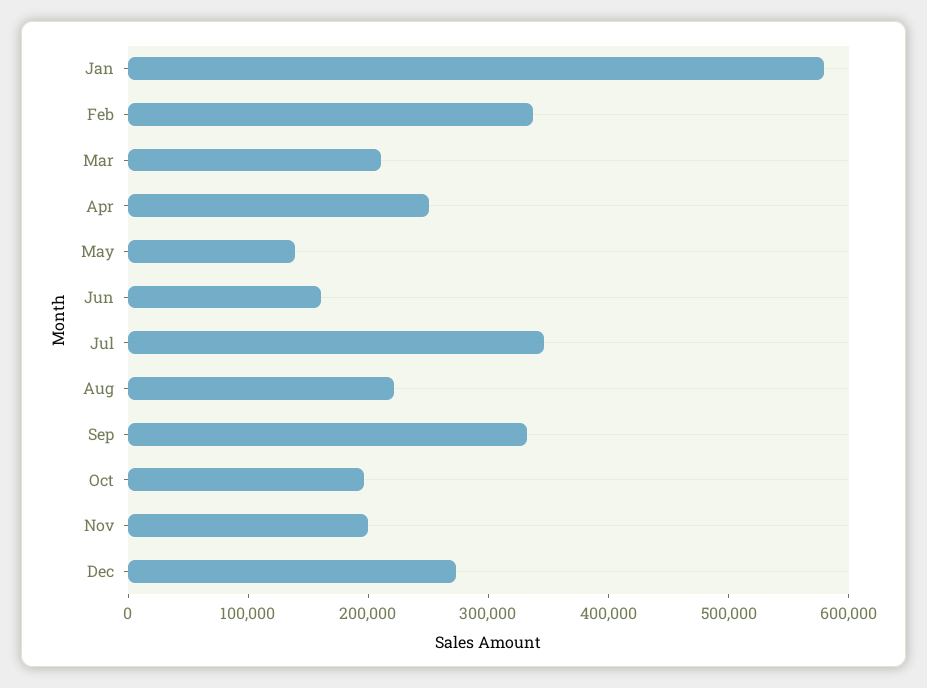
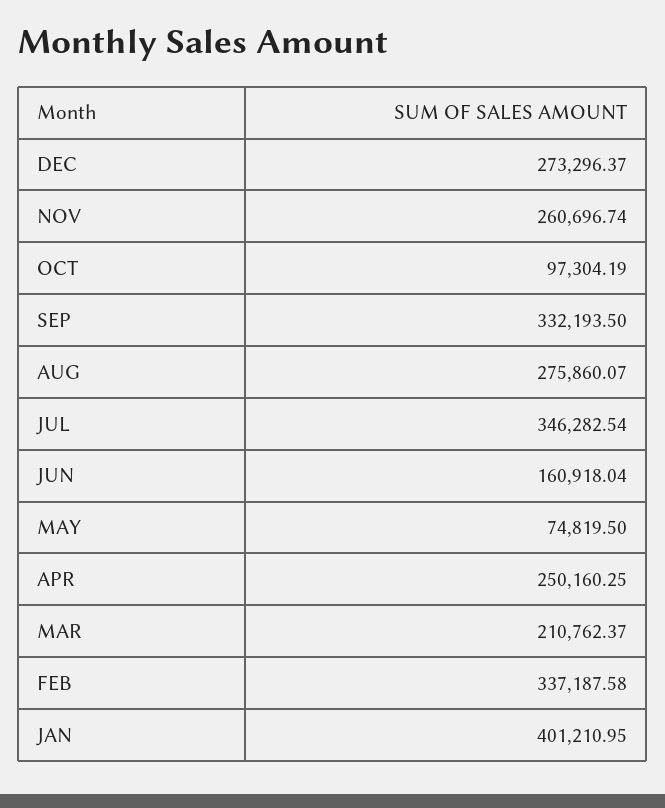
Jan: 580000 -> 401210.95
May: 140000 -> 74819.5
Aug: 220000 -> 275860.07
Oct: 200000 -> 97304.19
Nov: 200000 -> 260696.74

